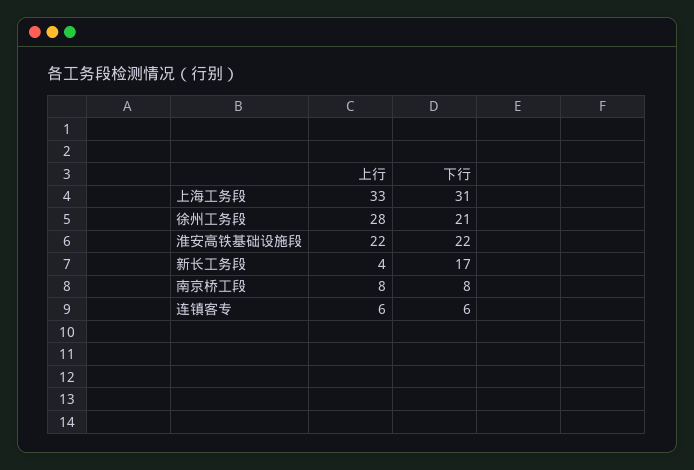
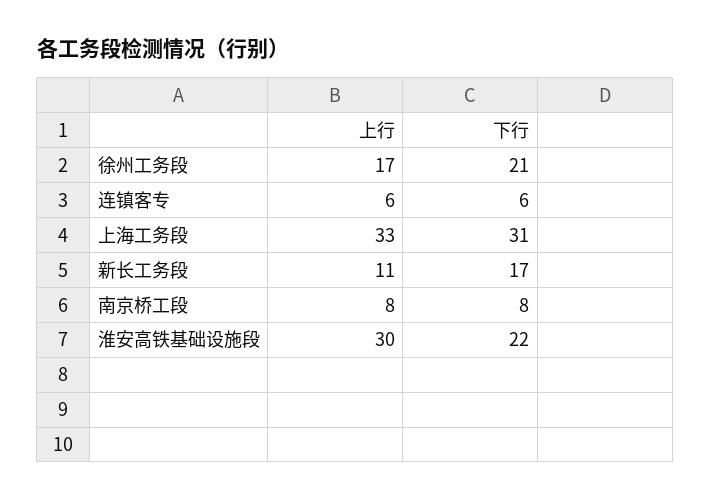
上行, 徐州工务段: 28 -> 17
上行, 淮安高铁基础设施段: 22 -> 30
上行, 新长工务段: 4 -> 11

